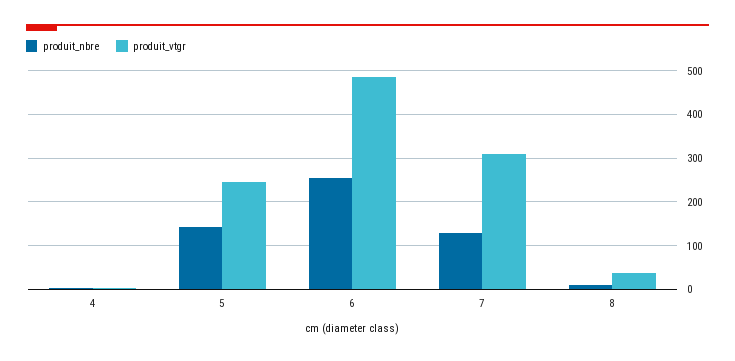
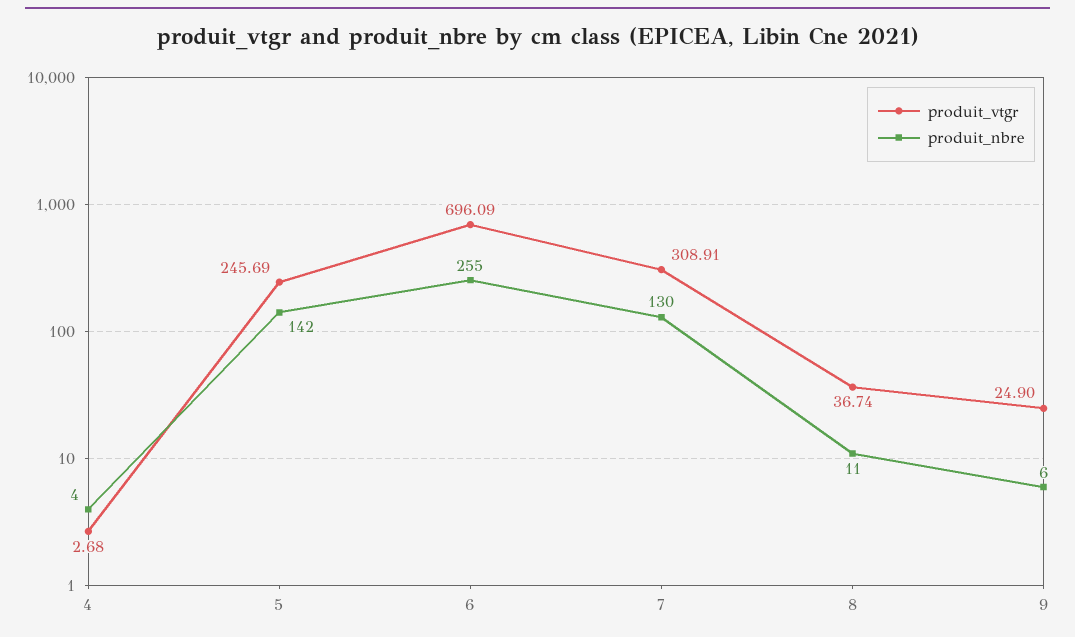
produit_vtgr, 6: 480 -> 696.09
produit_vtgr, 9: none -> 24.9
produit_nbre, 9: none -> 6

